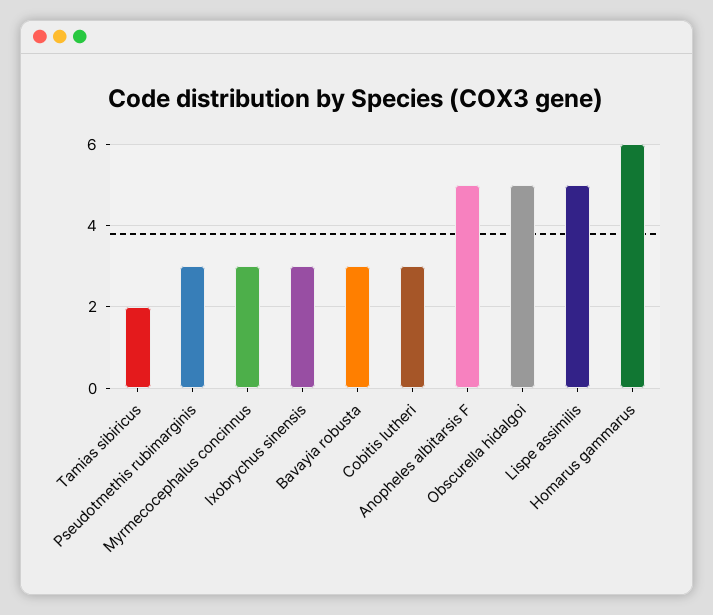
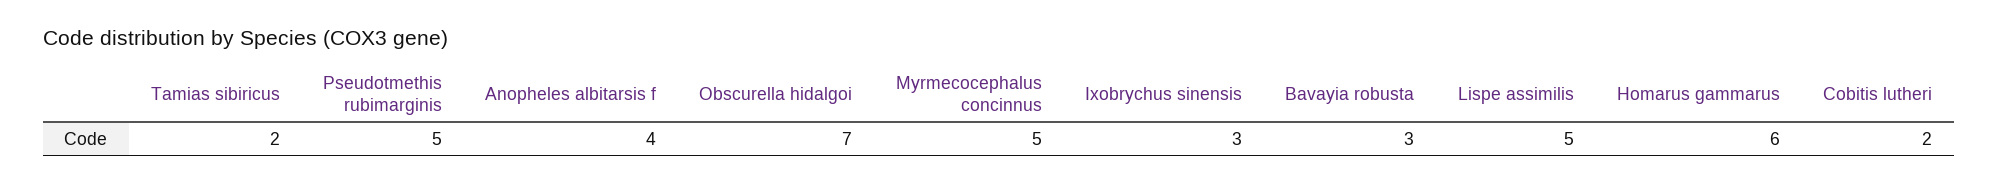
Pseudotmethis rubimarginis: 3 -> 5
Myrmecocephalus concinnus: 3 -> 5
Cobitis lutheri: 3 -> 2
Anopheles albitarsis F: 5 -> 4
Obscurella hidalgoi: 5 -> 7

